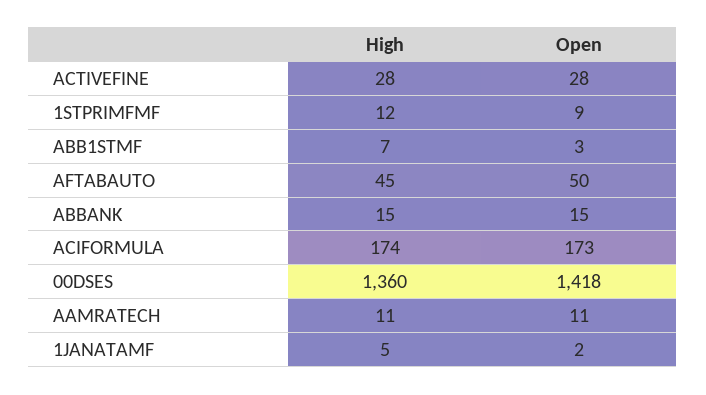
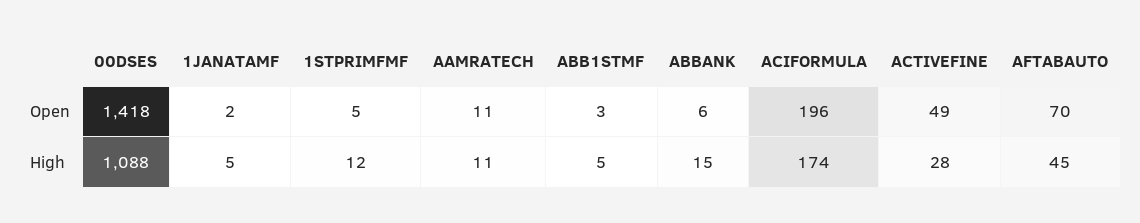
Open, ACTIVEFINE: 28 -> 49
Open, 1STPRIMFMF: 9 -> 5
High, ABB1STMF: 7 -> 5
Open, AFTABAUTO: 50 -> 70
Open, ABBANK: 15 -> 6
Open, ACIFORMULA: 173 -> 196
High, 00DSES: 1360 -> 1088

